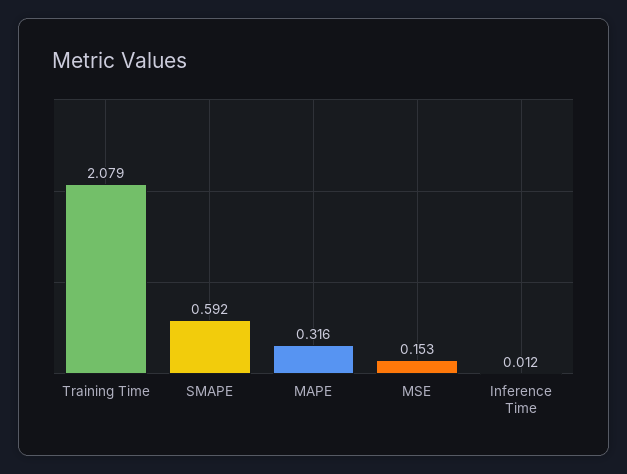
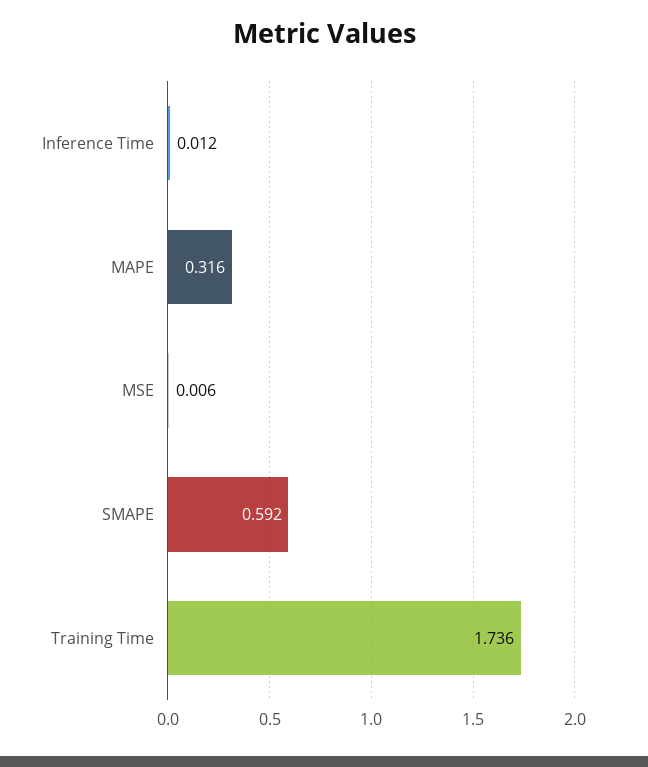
Training Time: 2.079 -> 1.736
MSE: 0.153 -> 0.006

